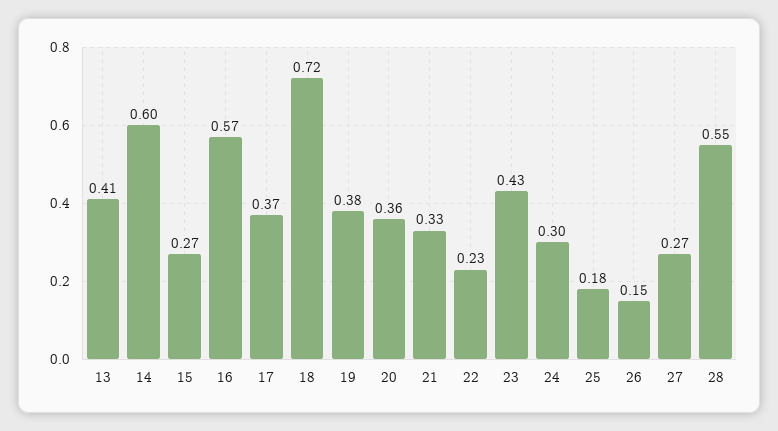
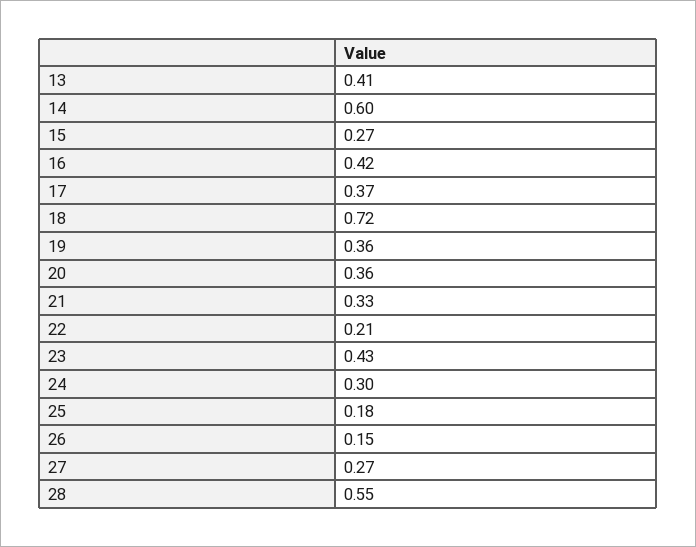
16: 0.57 -> 0.42
19: 0.38 -> 0.36
22: 0.23 -> 0.21

